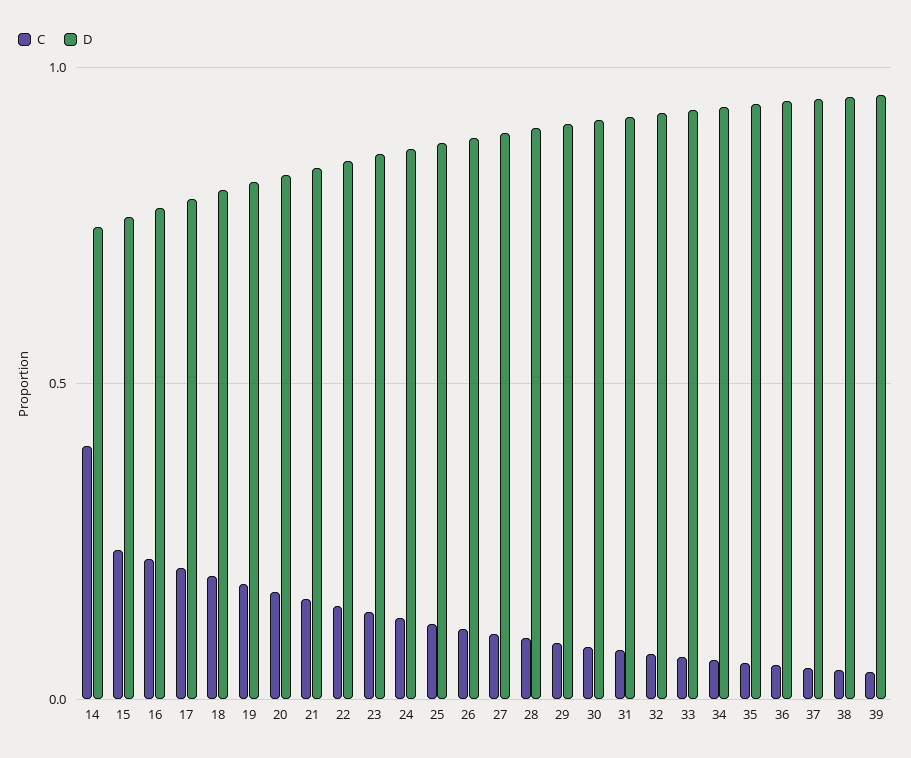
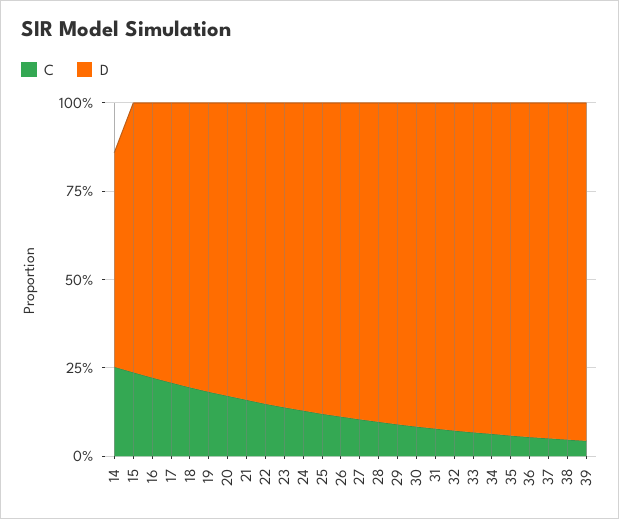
C, 14: 0.4 -> 0.25
D, 14: 0.75 -> 0.6

